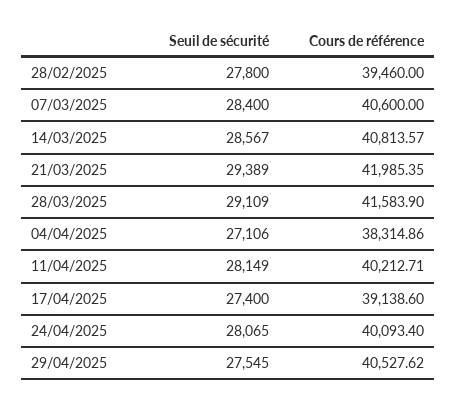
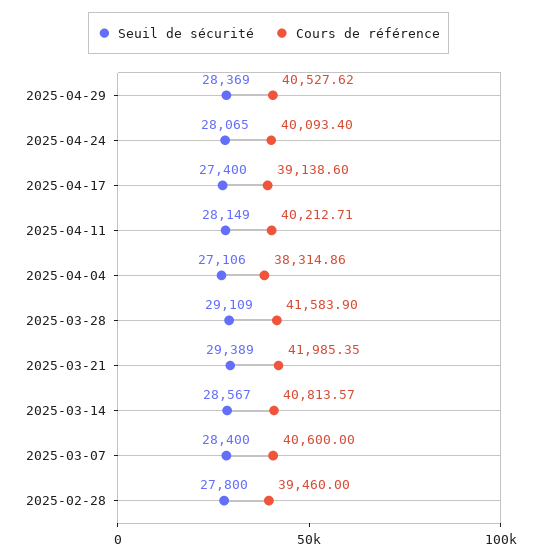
Seuil de sécurité, 29/04/2025: 27545 -> 28369

